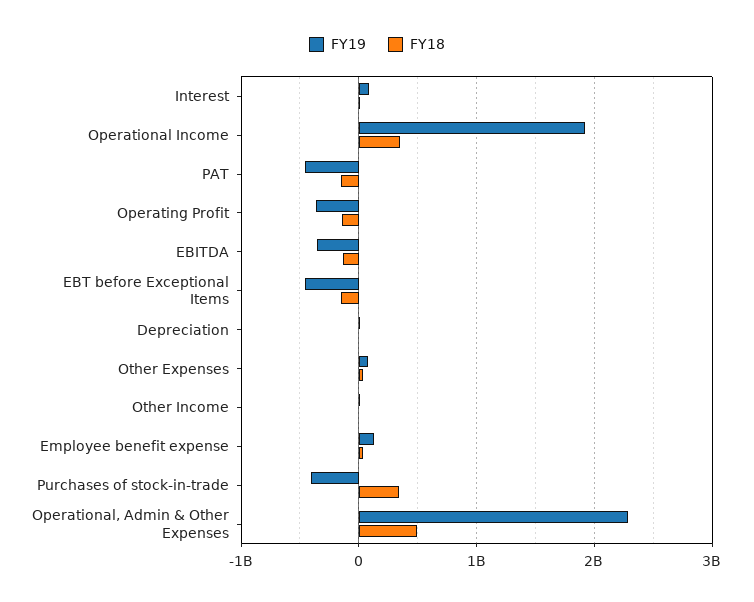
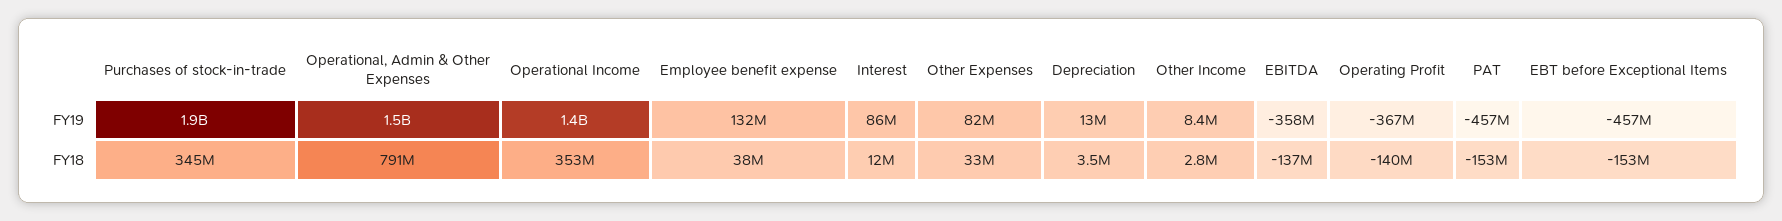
FY19, Operational Income: 1900000000 -> 1400000000
FY19, Purchases of stock-in-trade: -400000000 -> 1900000000
FY19, Operational, Admin & Other Expenses: 2300000000 -> 1500000000
FY18, Operational, Admin & Other Expenses: 500000000 -> 791000000

